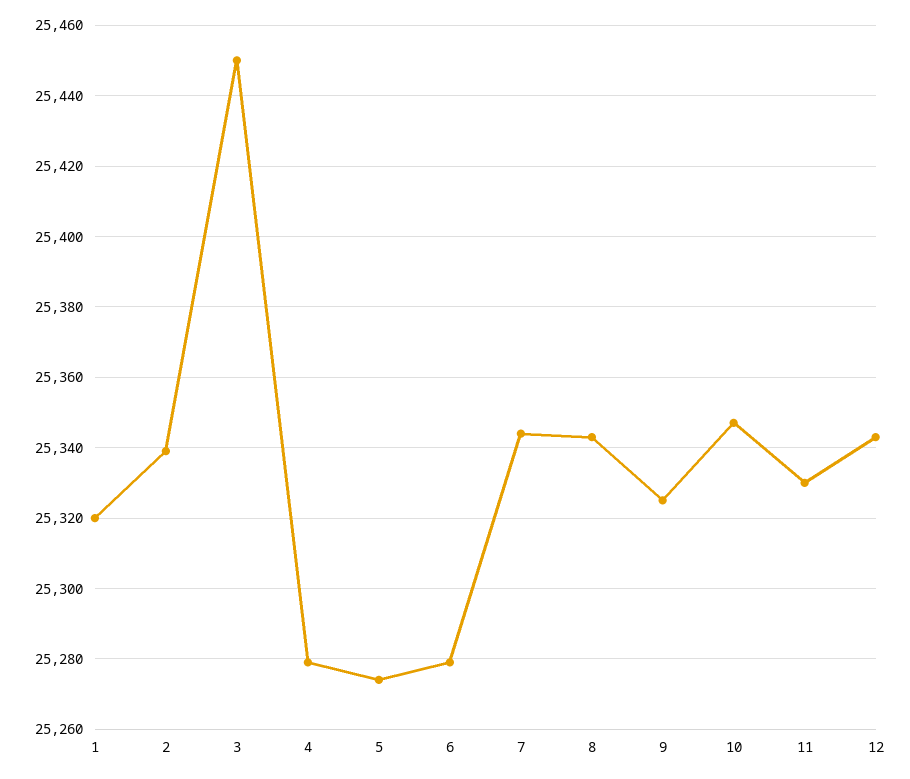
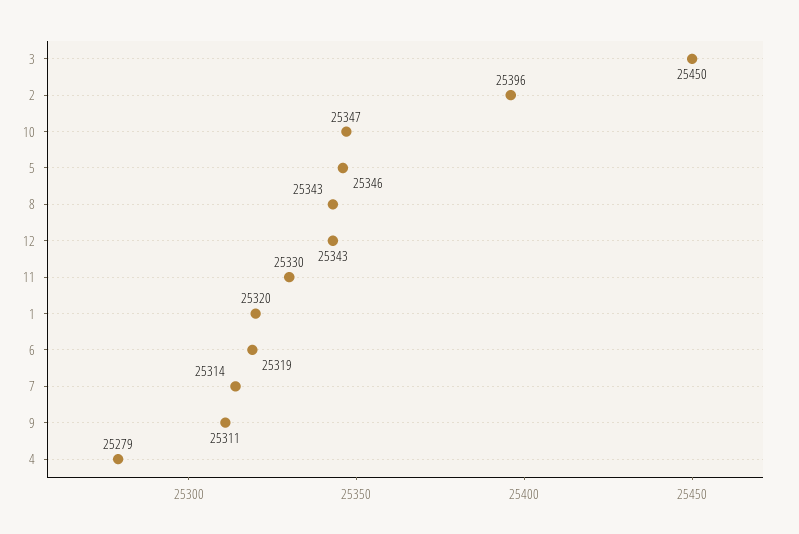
2: 25340 -> 25396
5: 25275 -> 25346
6: 25280 -> 25319
7: 25345 -> 25314
9: 25325 -> 25311

